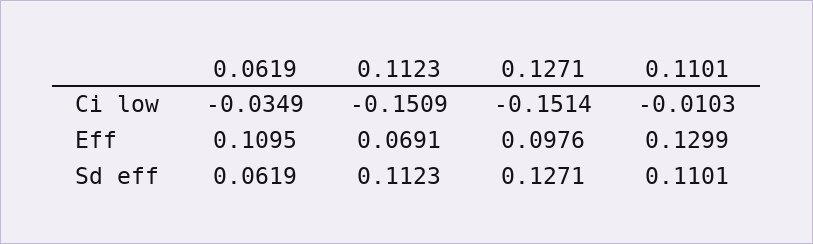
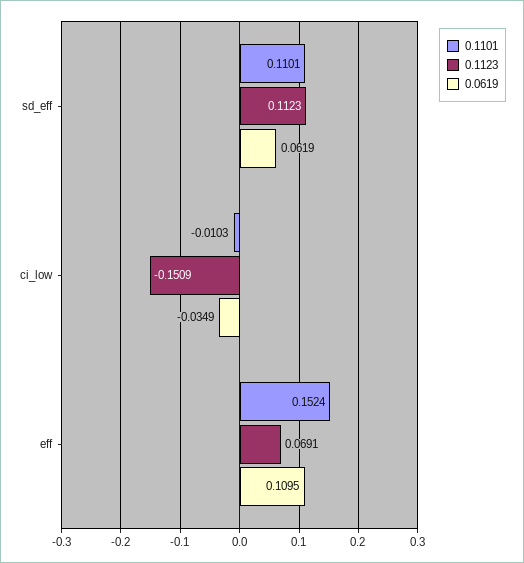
0.1271, Ci low: -0.1514 -> none
0.1271, Eff: 0.0976 -> none
0.1101, Eff: 0.1299 -> 0.1524
0.1271, Sd eff: 0.1271 -> none

